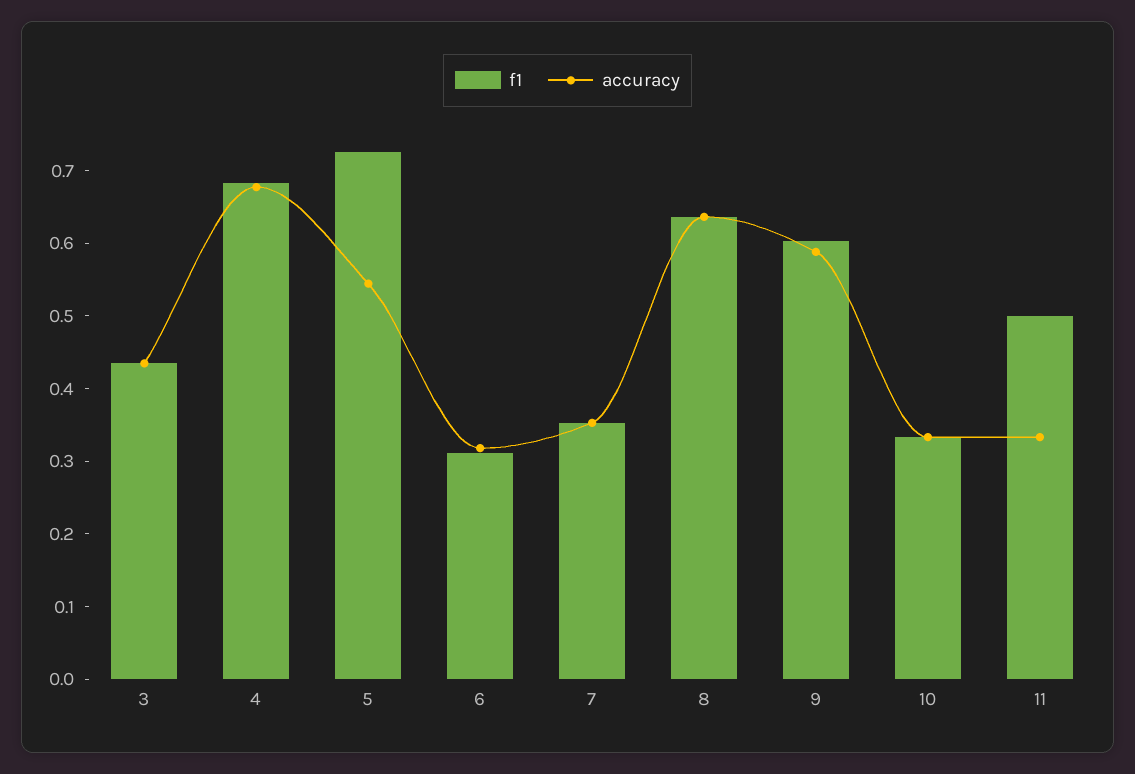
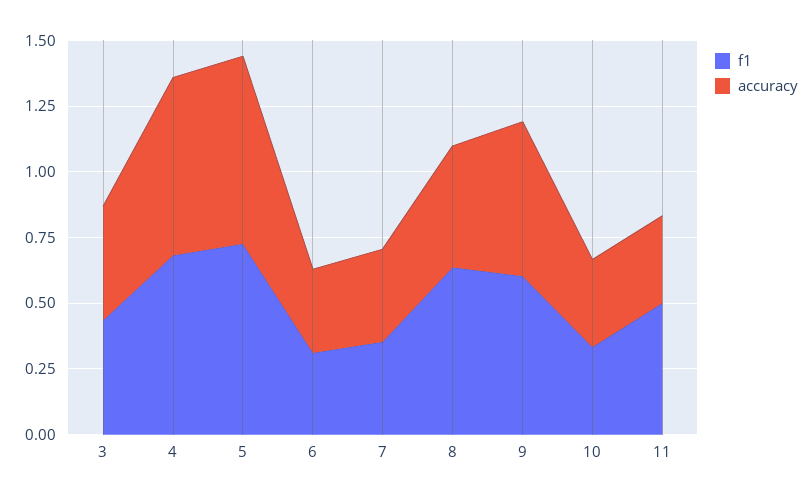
accuracy, 5: 0.54 -> 0.7
accuracy, 8: 0.64 -> 0.45

